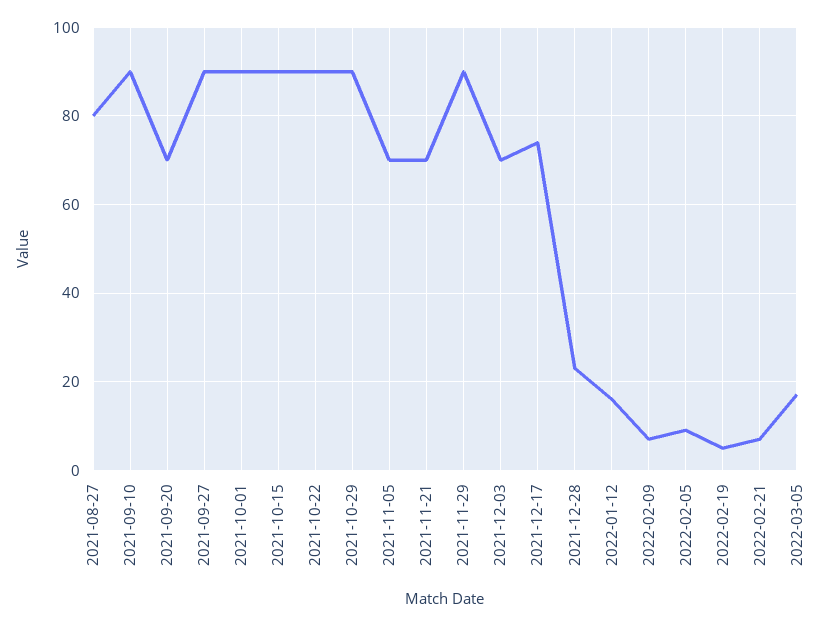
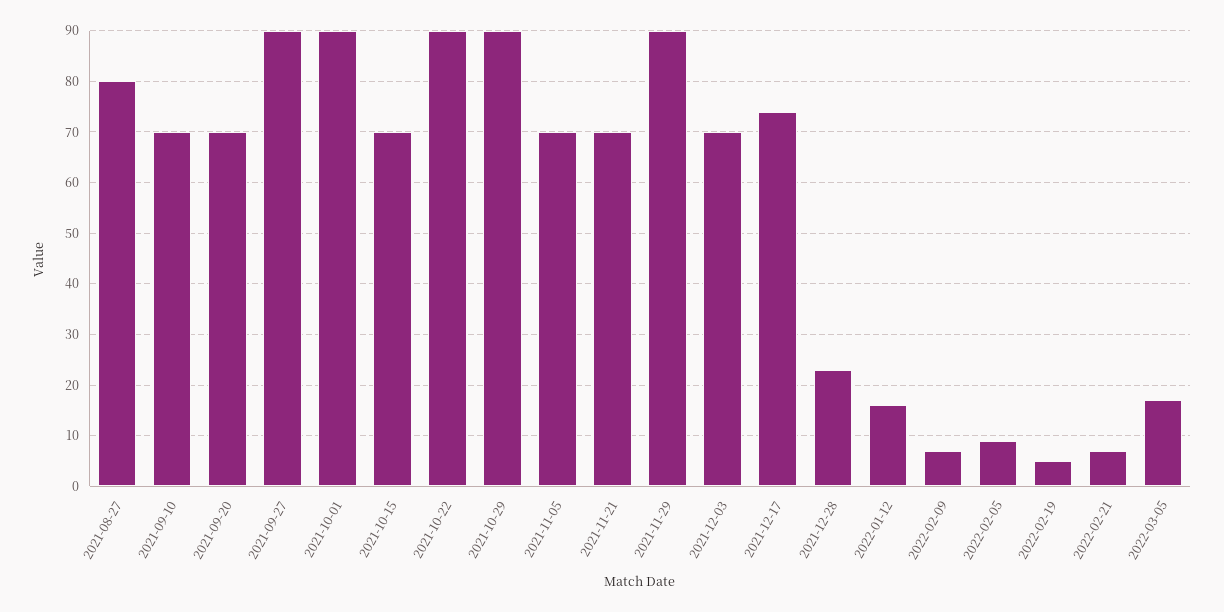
2021-09-10: 90 -> 70
2021-10-15: 90 -> 70

